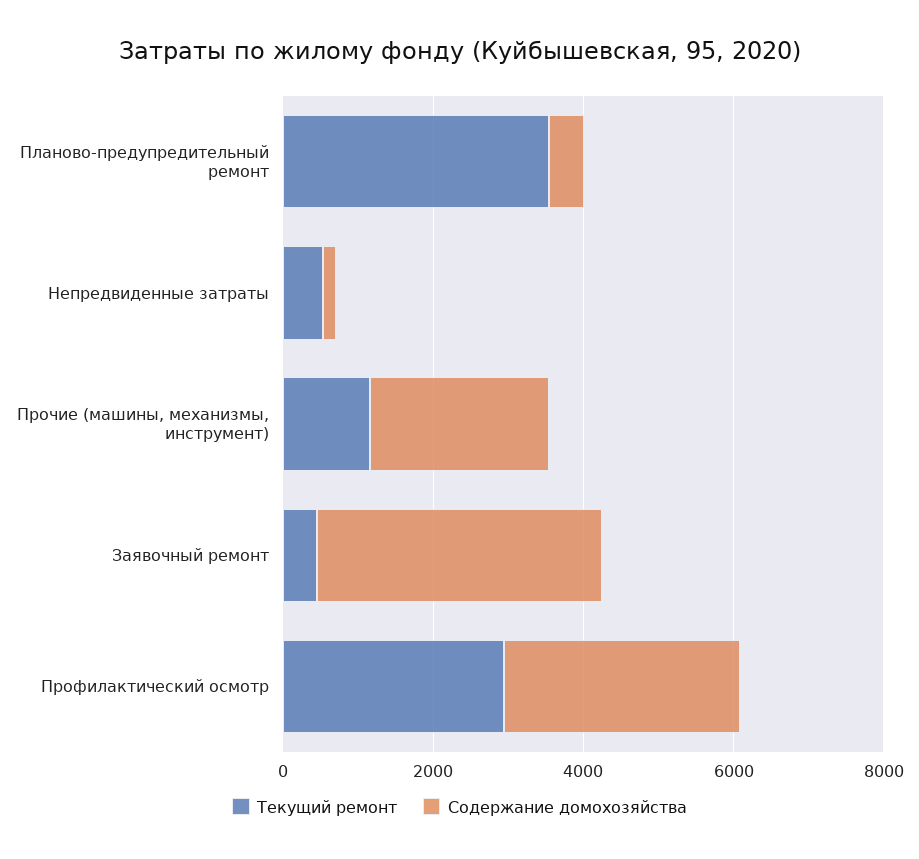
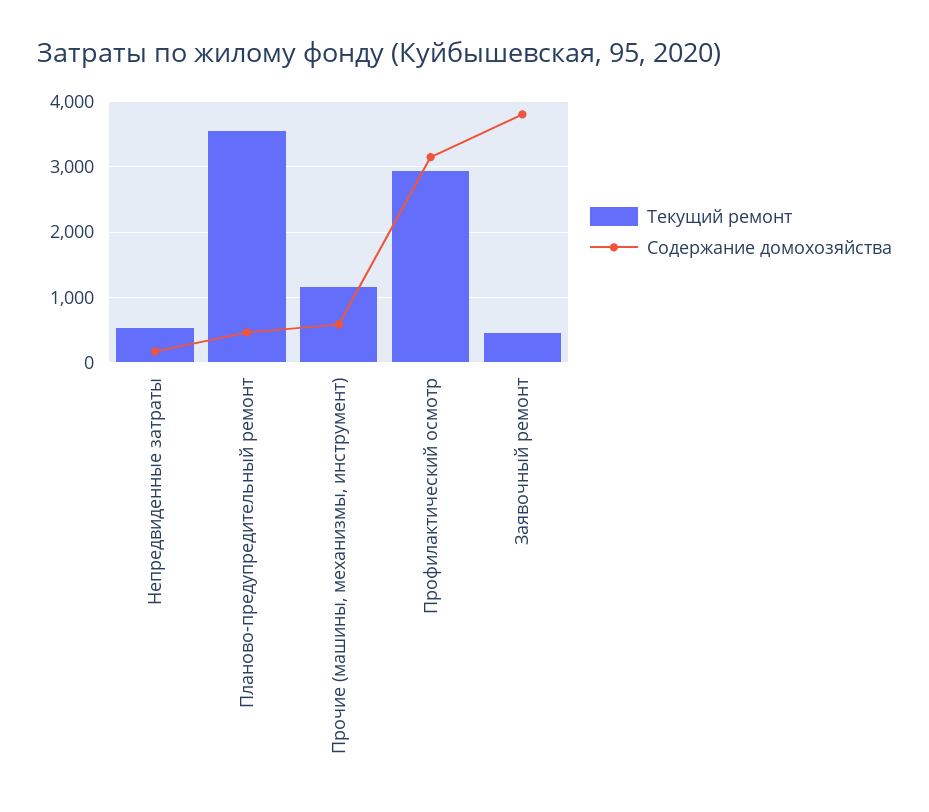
Содержание домохозяйства, Прочие (машины, механизмы, инструмент): 2500 -> 600

